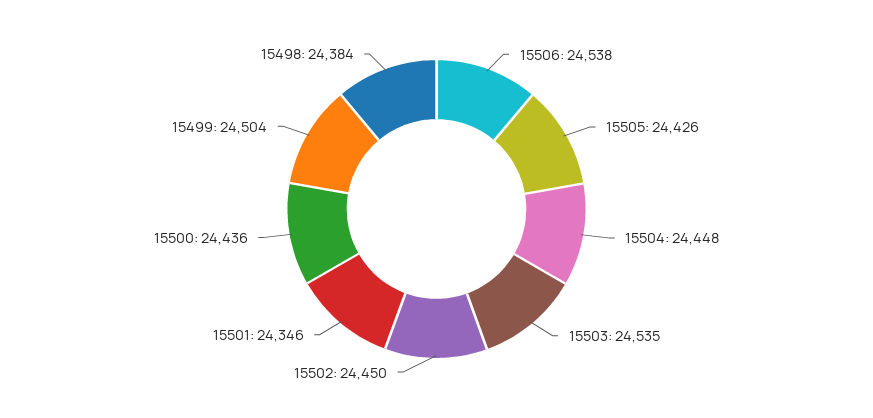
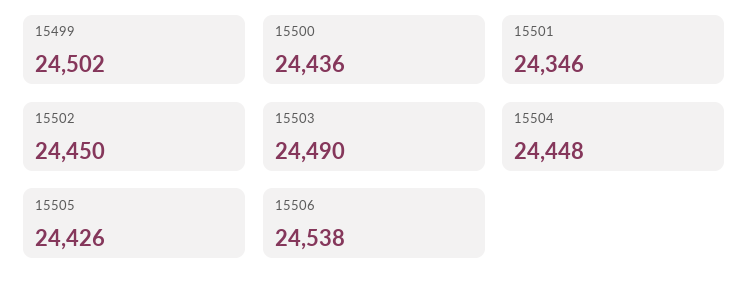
15503: 24535 -> 24490
15499: 24504 -> 24502
15498: 24384 -> none

